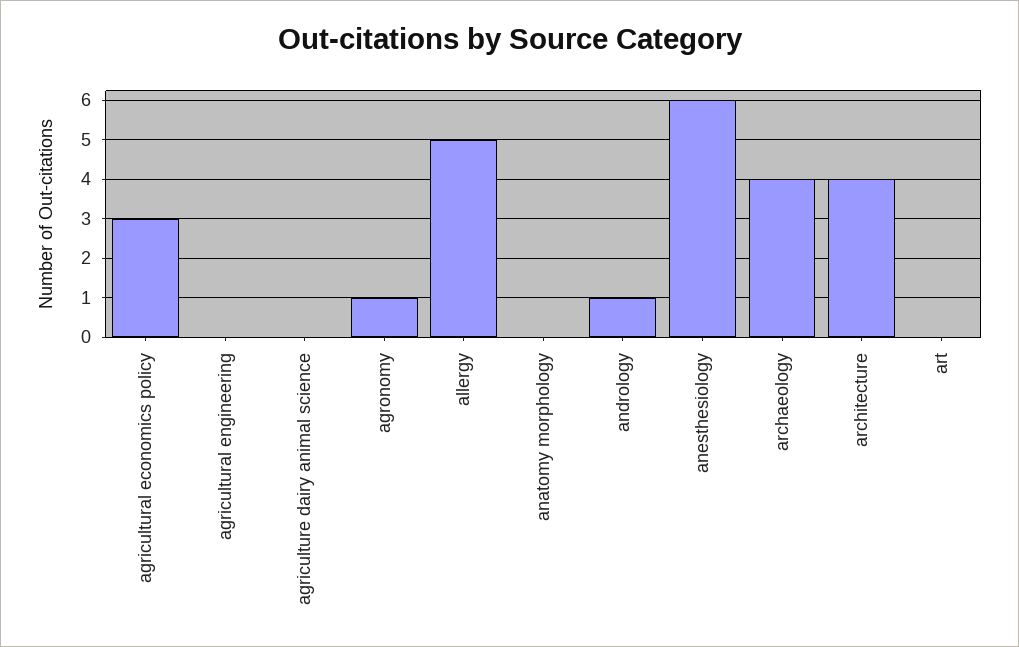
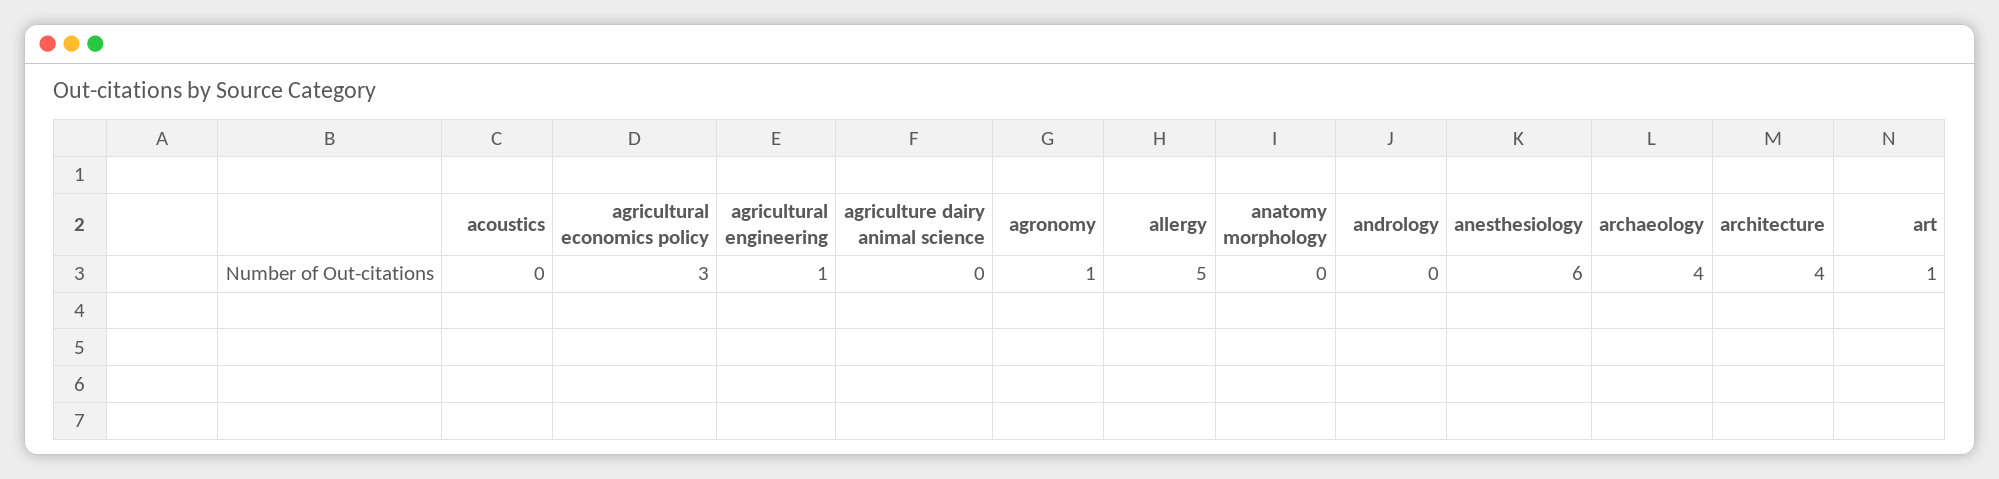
agricultural engineering: 0 -> 1
andrology: 1 -> 0
art: 0 -> 1
acoustics: none -> 0

